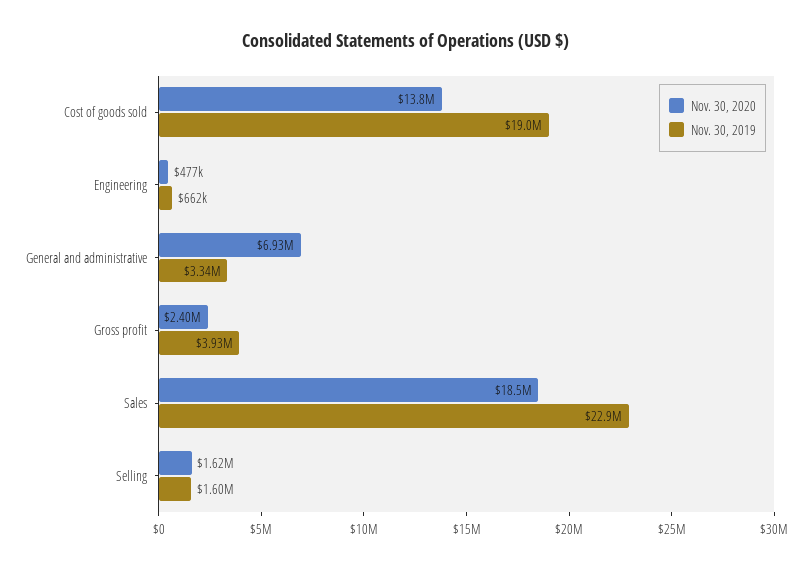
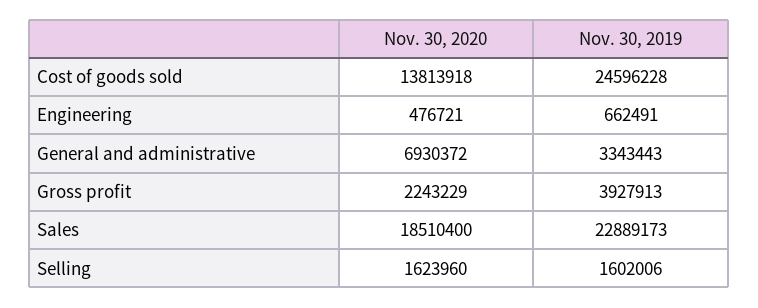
Nov. 30, 2019, Cost of goods sold: 19000000 -> 24596228
Nov. 30, 2020, Gross profit: 2400000 -> 2243229

